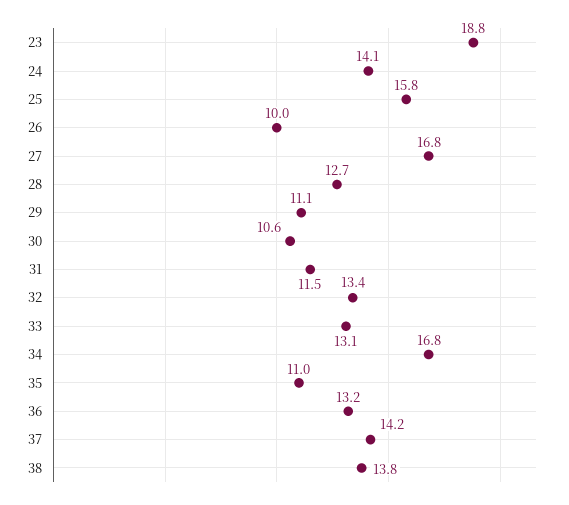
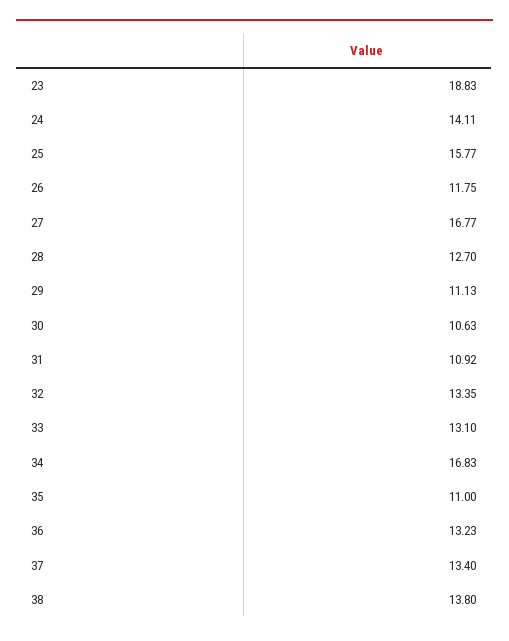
26: 10 -> 11.75
31: 11.5 -> 10.92
37: 14.2 -> 13.4

